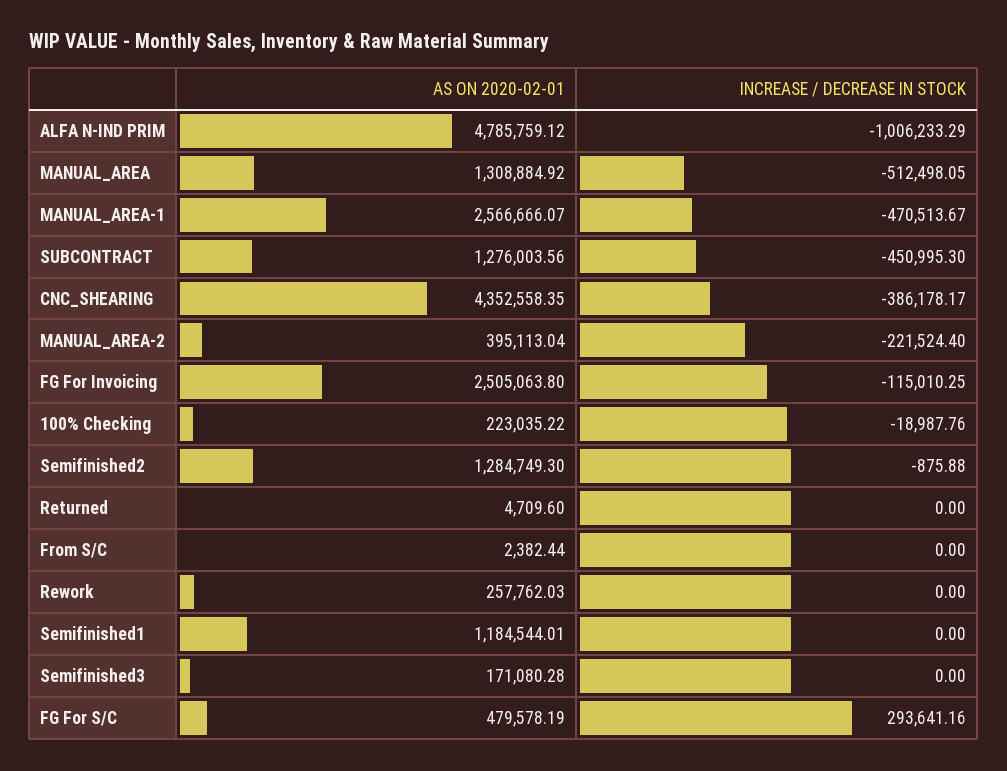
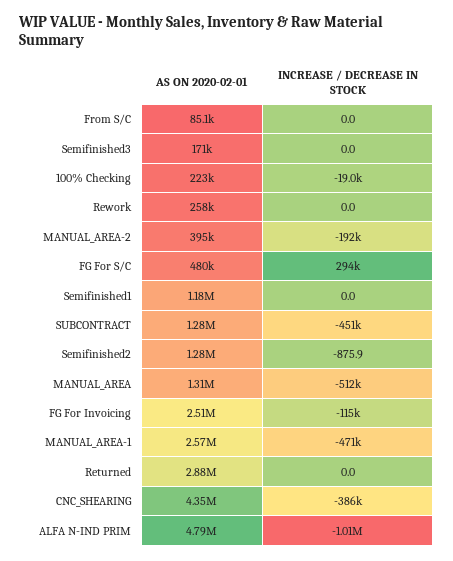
INCREASE / DECREASE IN STOCK, MANUAL_AREA-2: -221524.4 -> -192000
AS ON 2020-02-01, Returned: 4709.6 -> 2880000
AS ON 2020-02-01, From S/C: 2382.44 -> 85100

